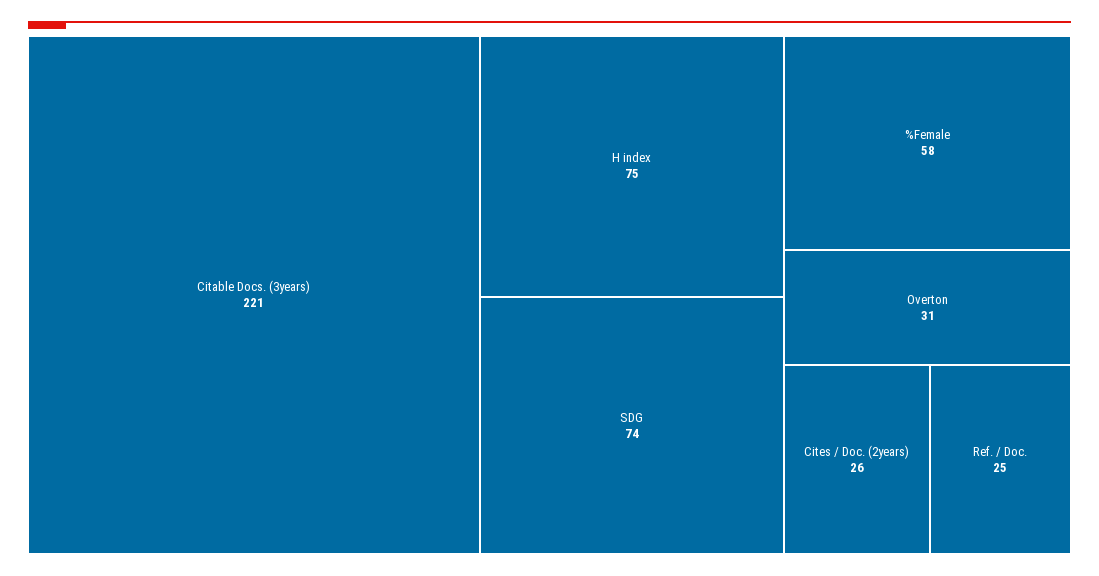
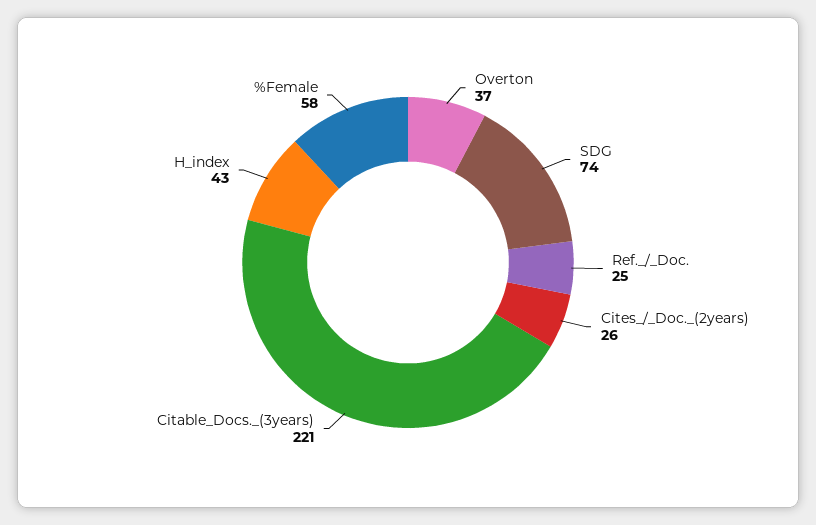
H index: 75 -> 43
Overton: 31 -> 37

